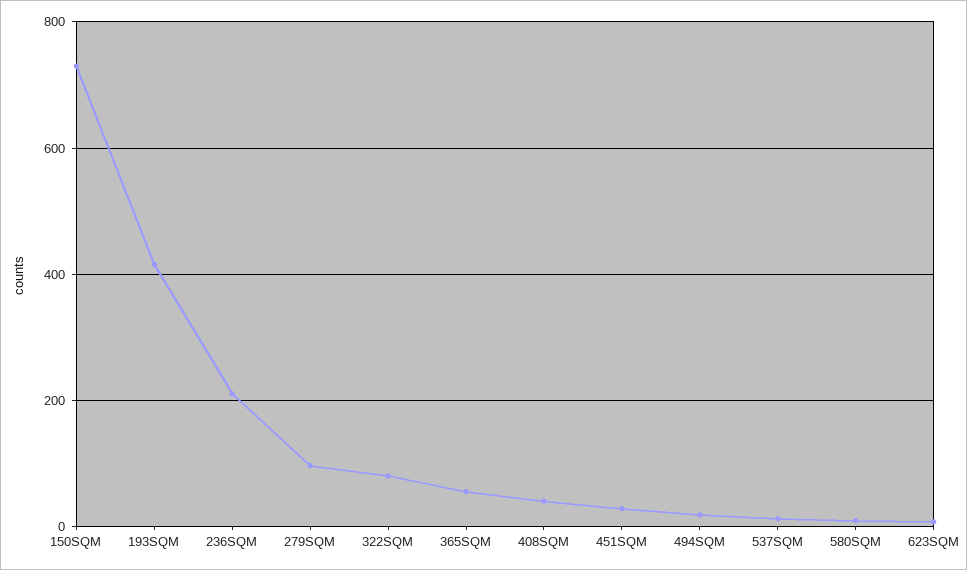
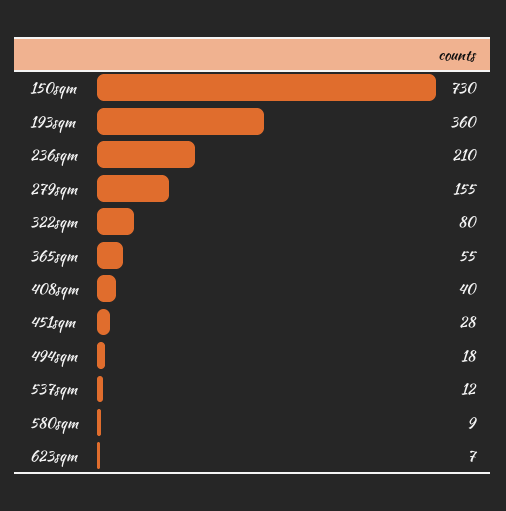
193SQM: 420 -> 360
279SQM: 100 -> 155

